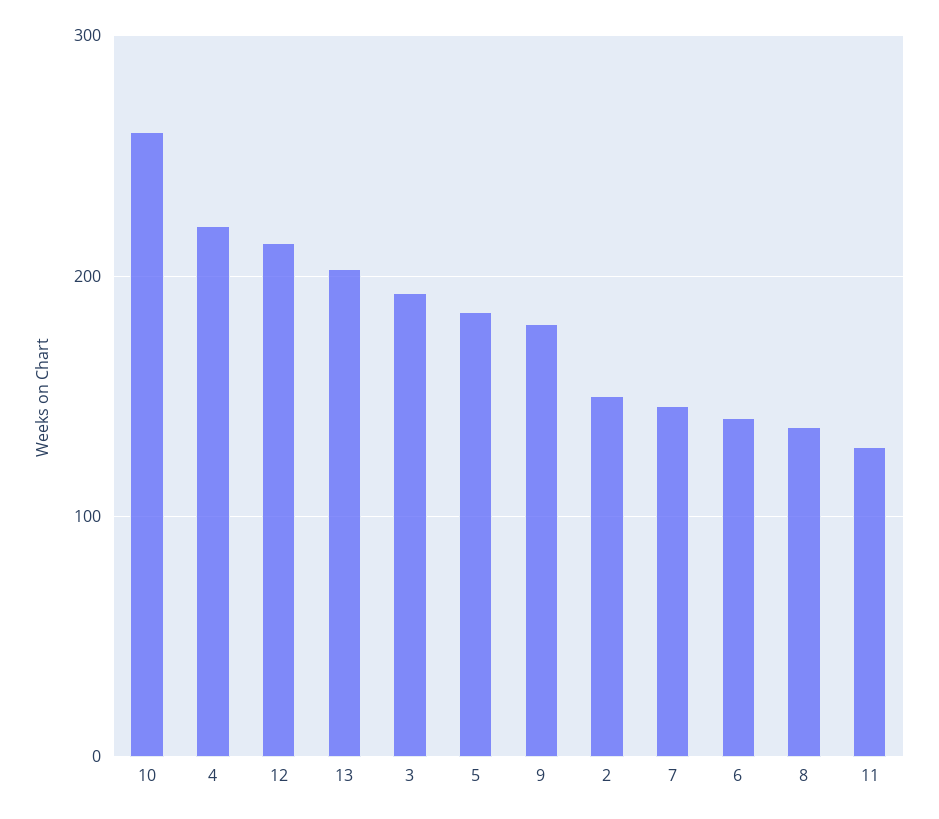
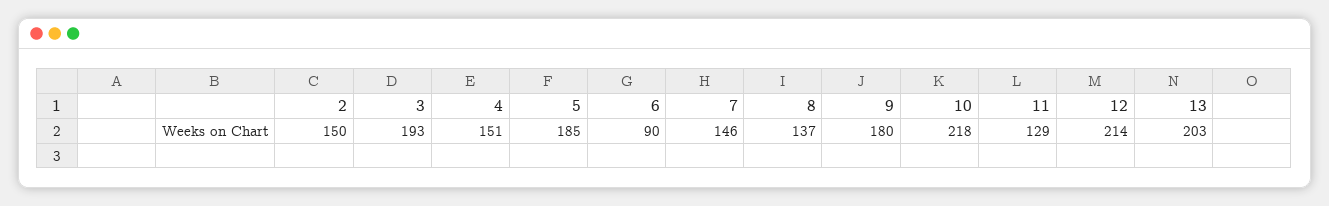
10: 260 -> 218
4: 220 -> 151
6: 140 -> 90

